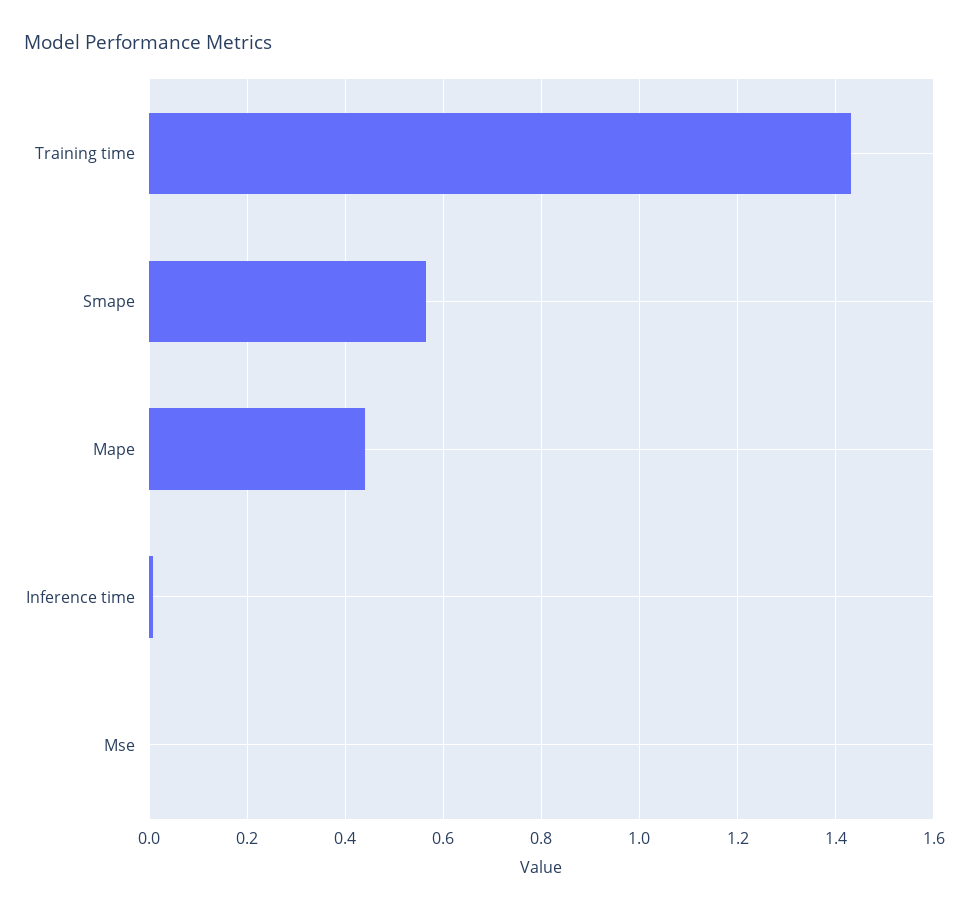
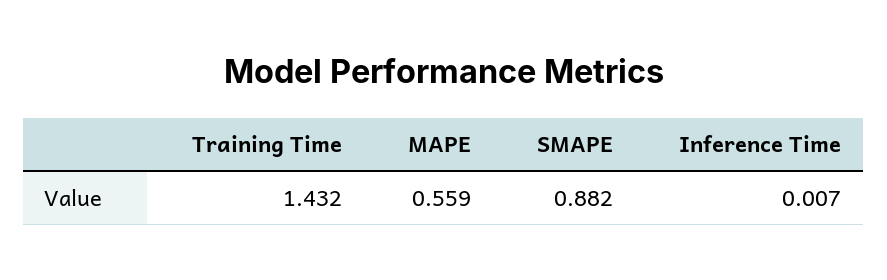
Smape: 0.56 -> 0.882
Mape: 0.44 -> 0.559
Mse: 0 -> none

